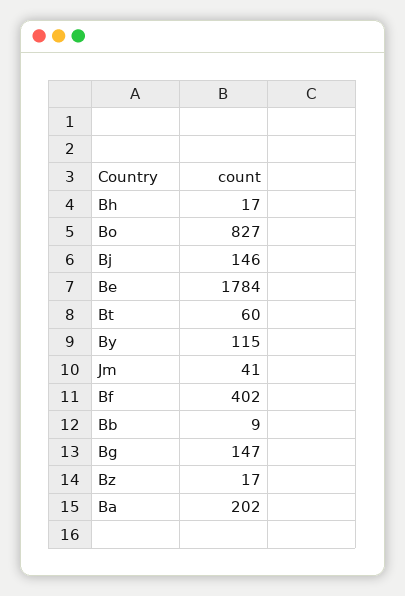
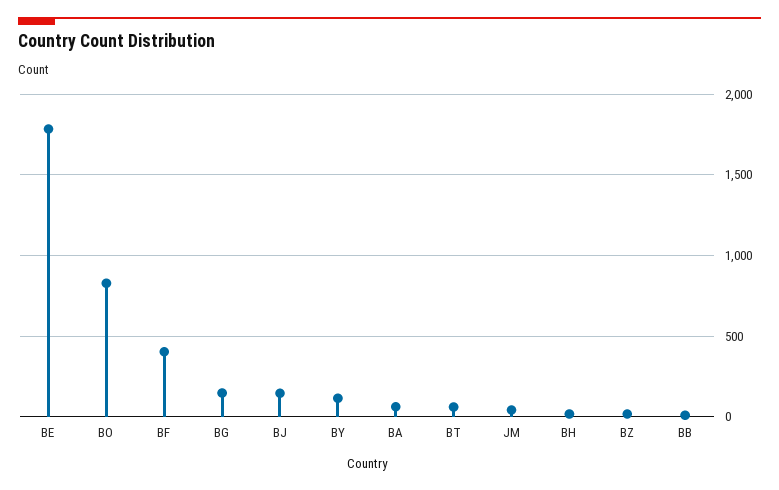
Ba: 202 -> 50

